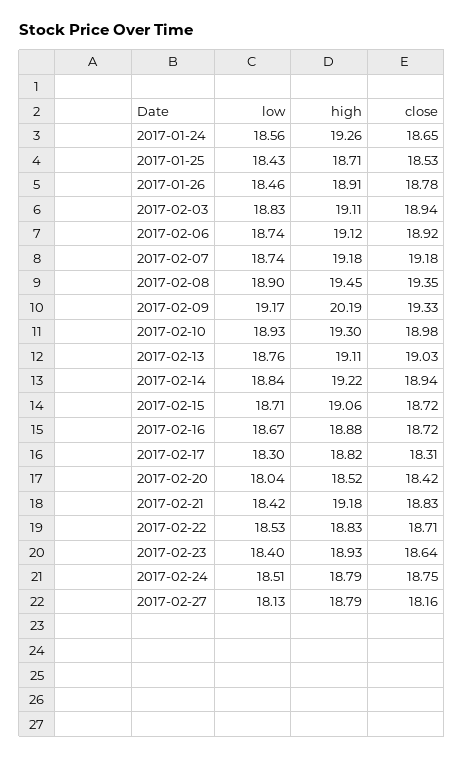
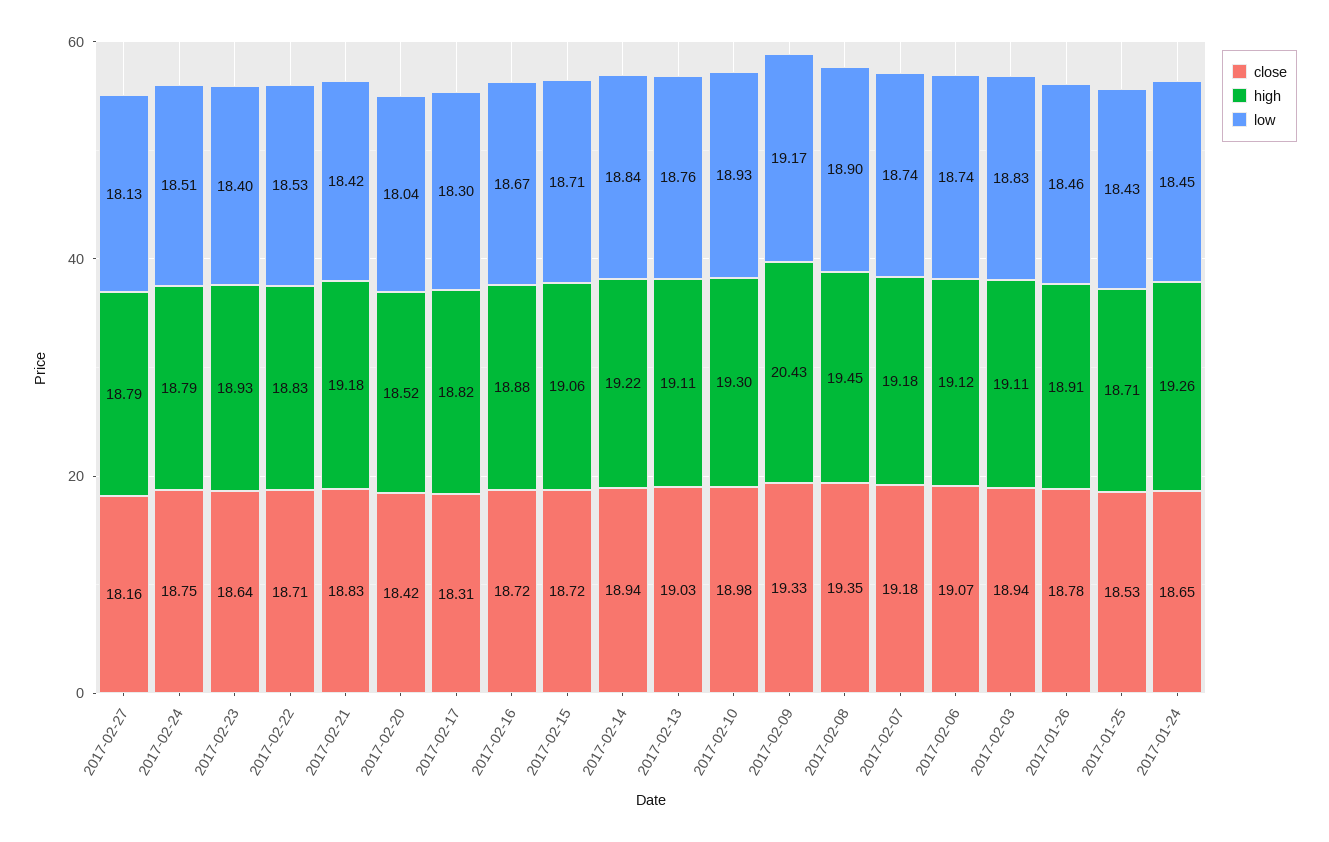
low, 2017-01-24: 18.56 -> 18.45
close, 2017-02-06: 18.92 -> 19.07
high, 2017-02-09: 20.19 -> 20.43

